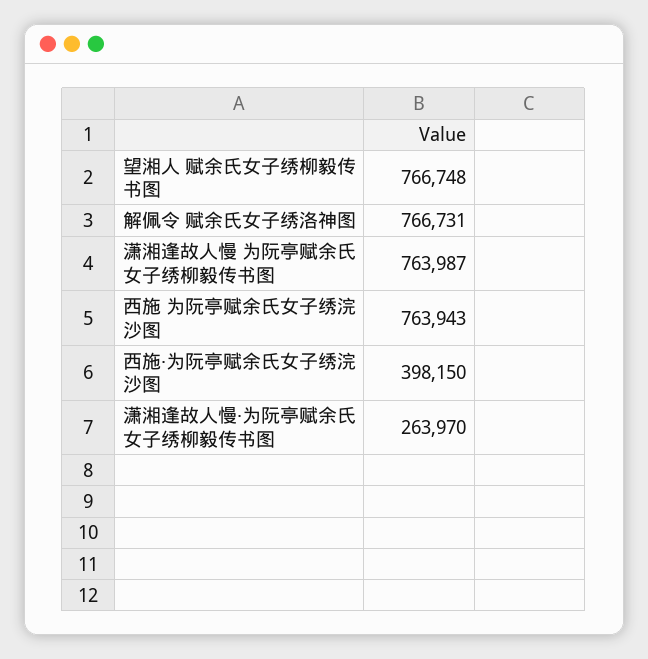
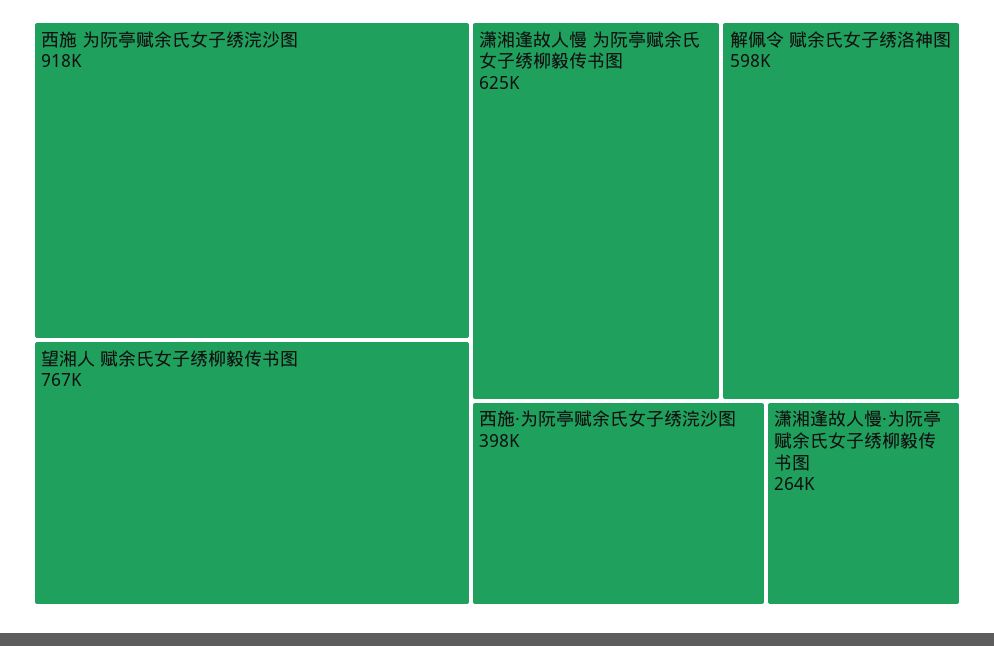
解佩令 赋余氏女子绣洛神图: 766731 -> 598000
潇湘逢故人慢 为阮亭赋余氏女子绣柳毅传书图: 763987 -> 625000
西施 为阮亭赋余氏女子绣浣沙图: 763943 -> 918000

